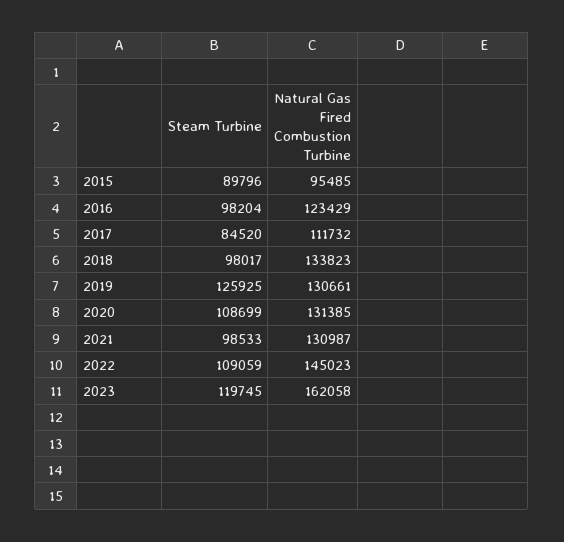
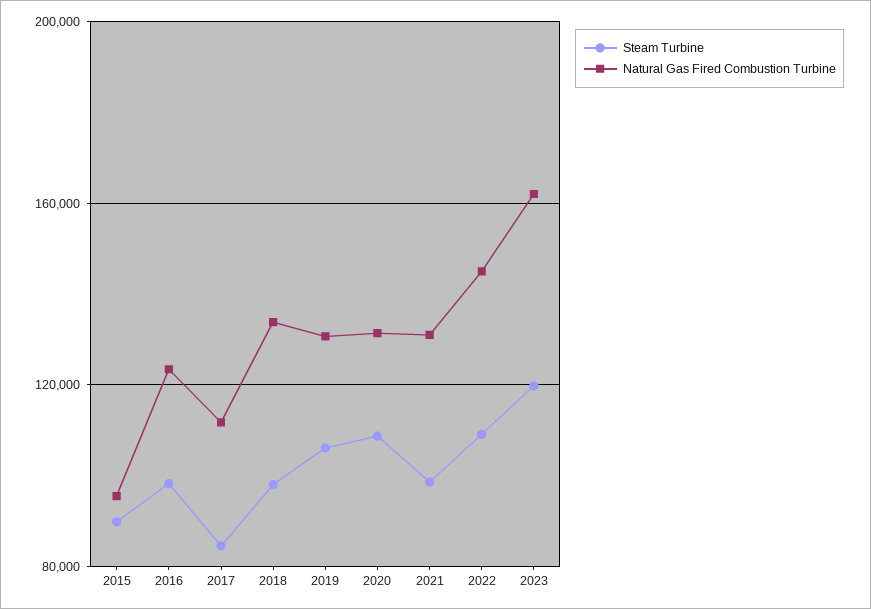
Steam Turbine, 2019: 125925 -> 105000

